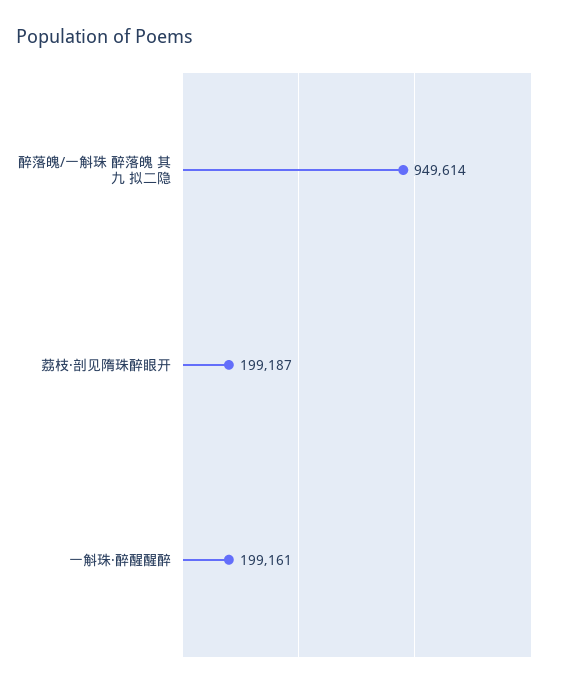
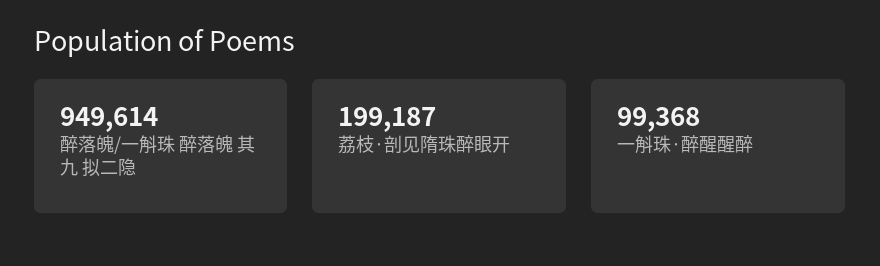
一斛珠·醉醒醒醉: 199161 -> 99368

